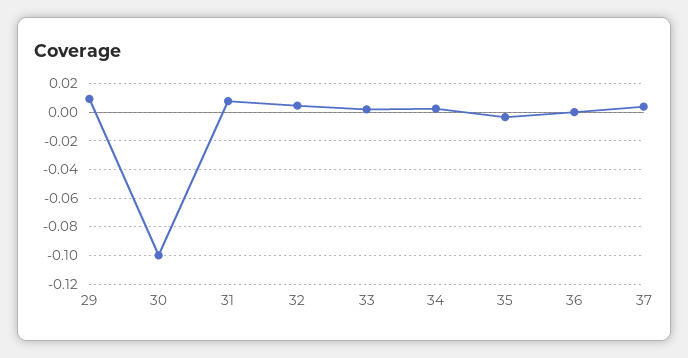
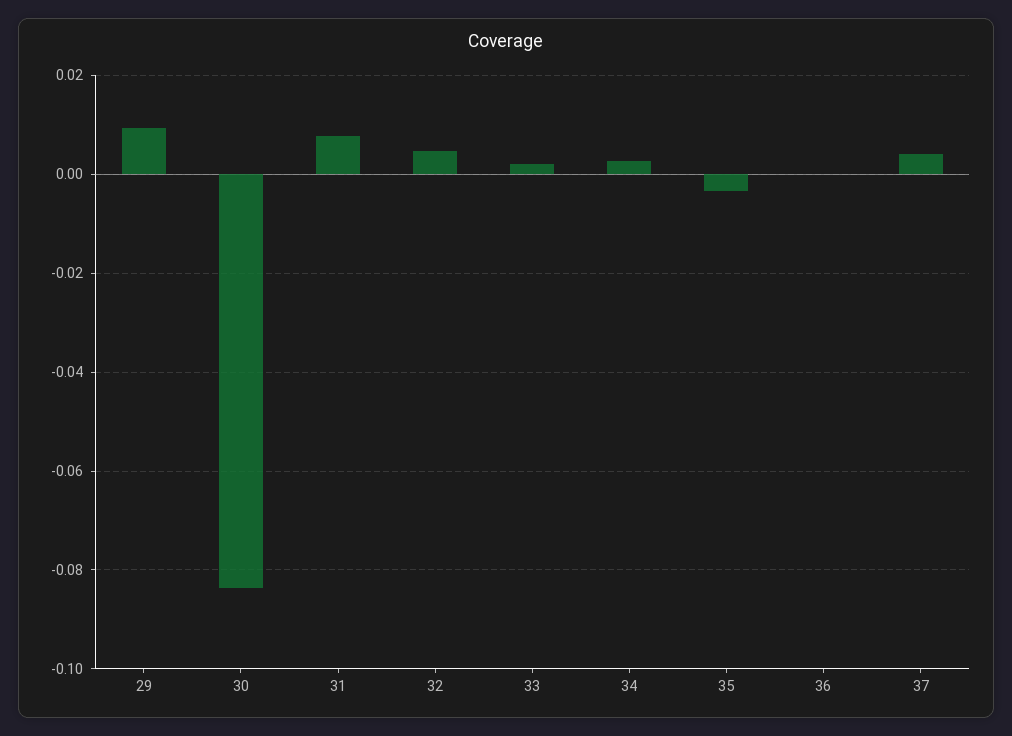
30: -0.1 -> -0.084

